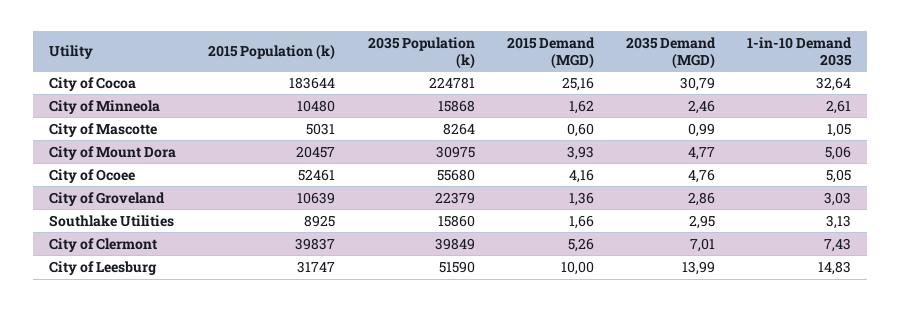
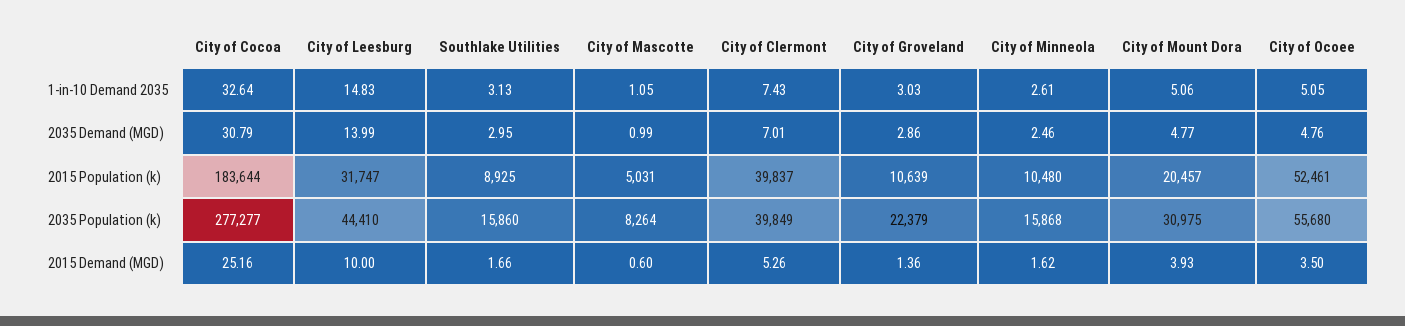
2035 Population (k), City of Cocoa: 224781 -> 277277
2015 Demand (MGD), City of Ocoee: 4.16 -> 3.5
2035 Population (k), City of Leesburg: 51590 -> 44410

